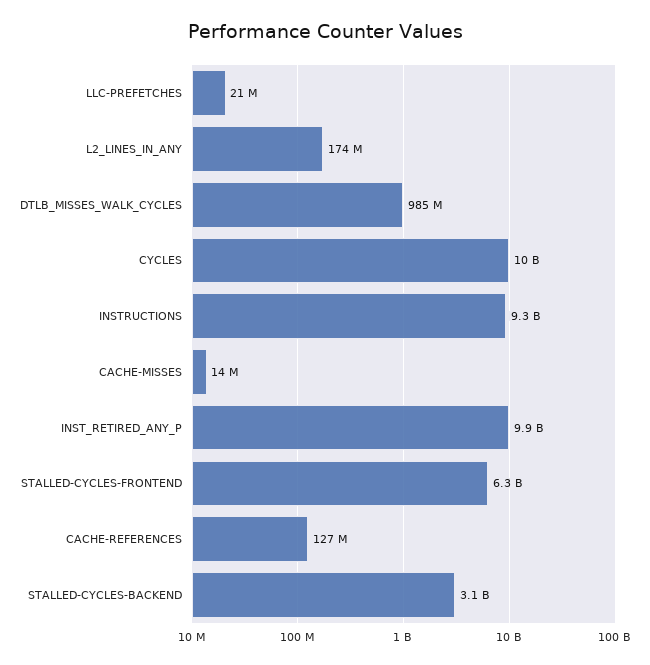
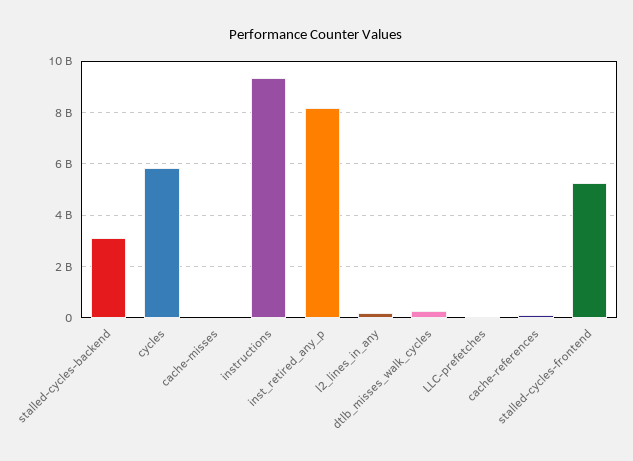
DTLB_MISSES_WALK_CYCLES: 985000000 -> 250000000
CYCLES: 10000000000 -> 5750000000
INST_RETIRED_ANY_P: 9900000000 -> 8250000000
STALLED-CYCLES-FRONTEND: 6300000000 -> 5250000000

